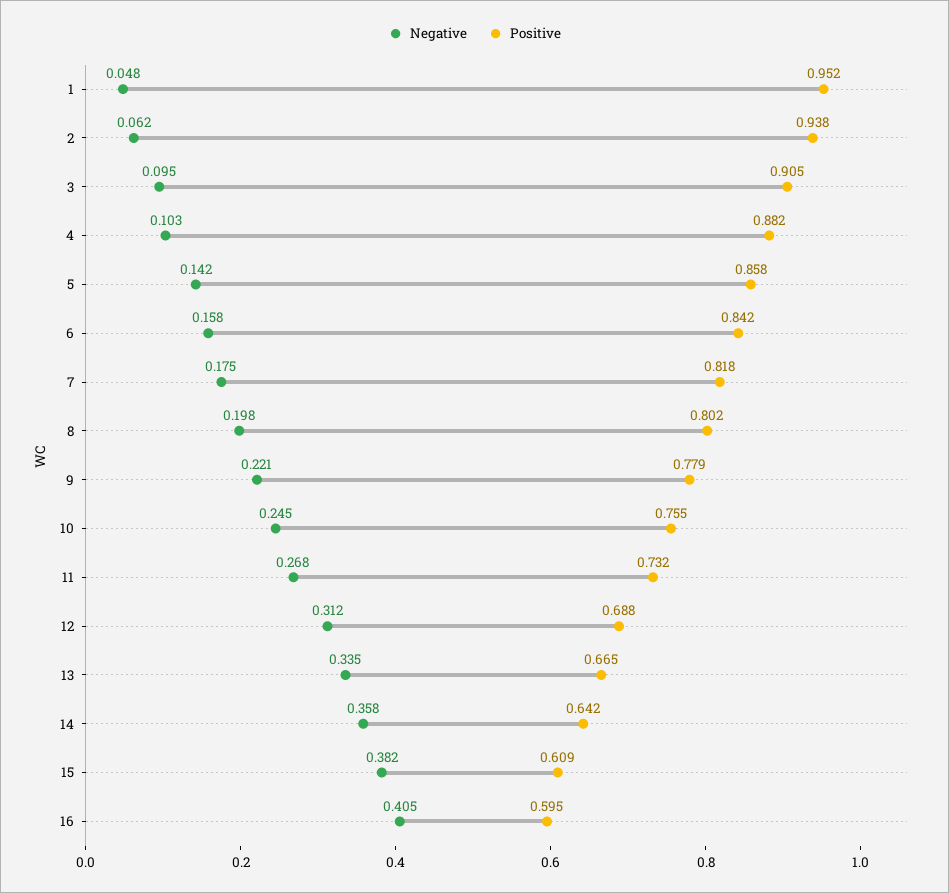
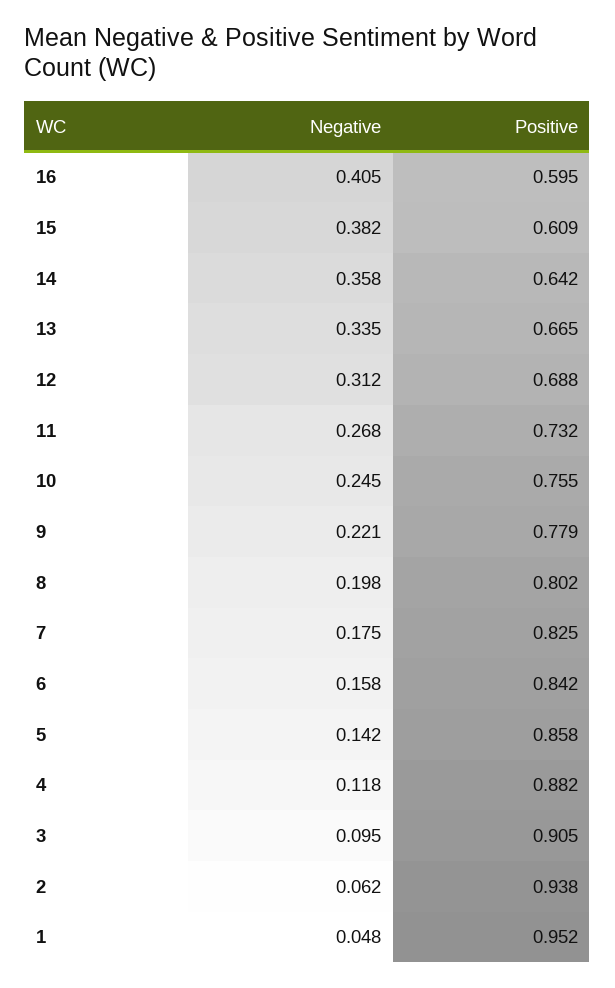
Negative, 4: 0.103 -> 0.118
Positive, 7: 0.818 -> 0.825

